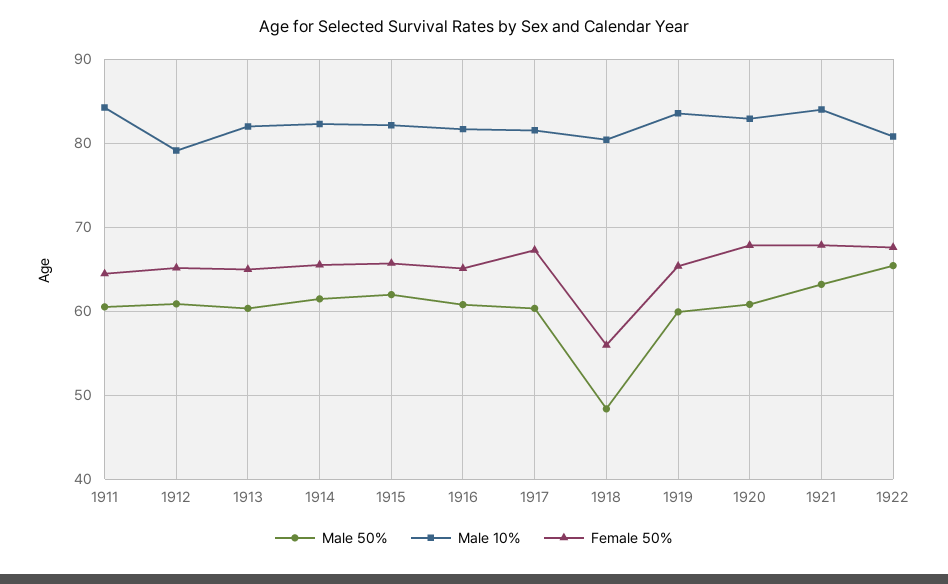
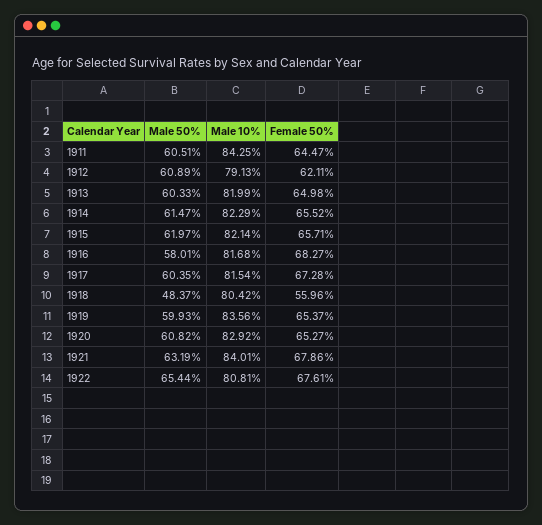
Female 50%, 1912: 65 -> 62.11
Male 50%, 1916: 61 -> 58.01
Female 50%, 1916: 65 -> 68.27
Female 50%, 1920: 68 -> 65.27

